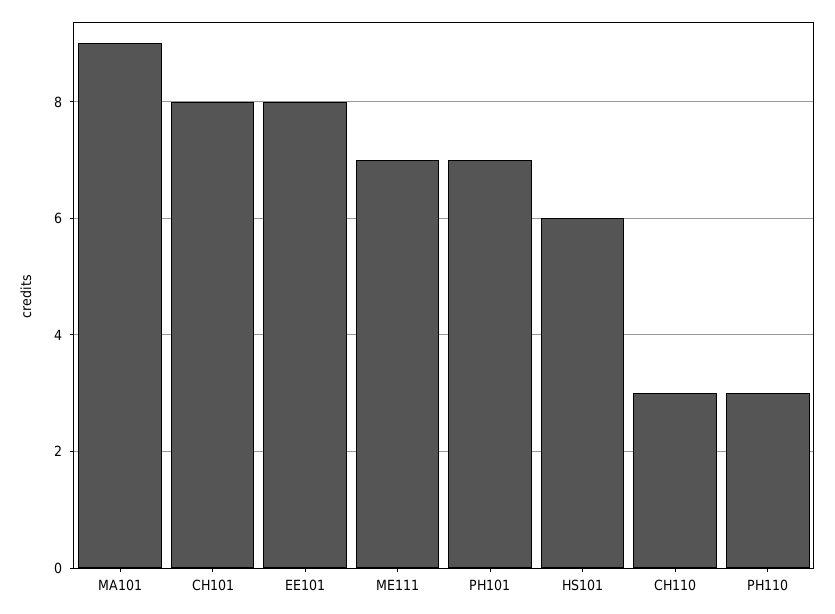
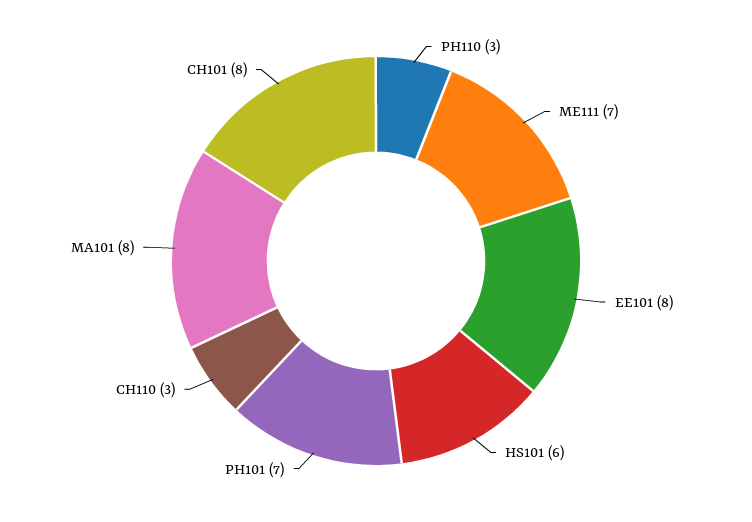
MA101: 9 -> 8

